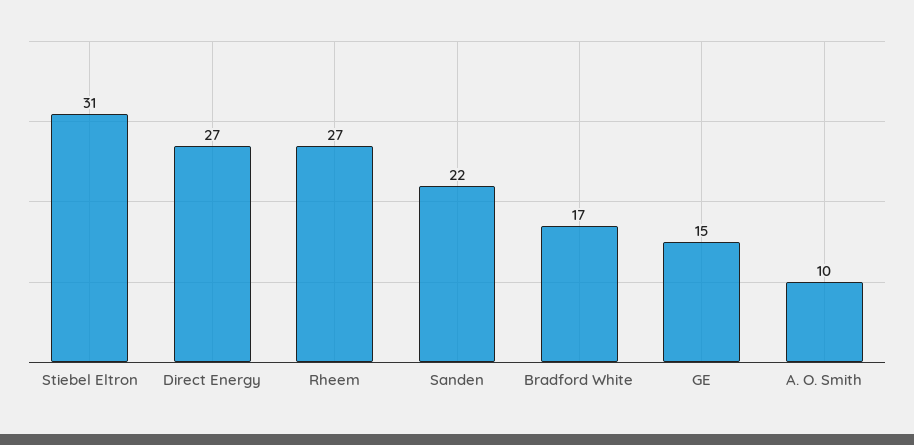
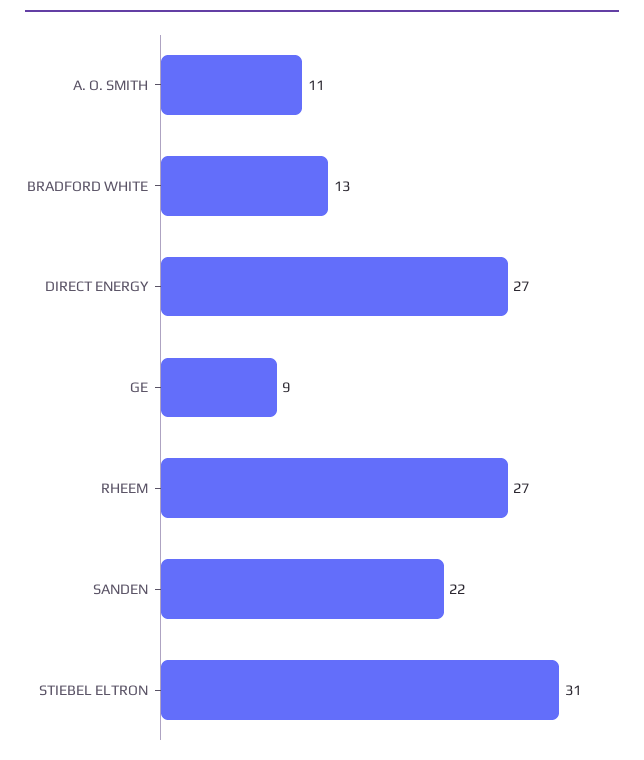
Bradford White: 17 -> 13
GE: 15 -> 9
A. O. Smith: 10 -> 11

